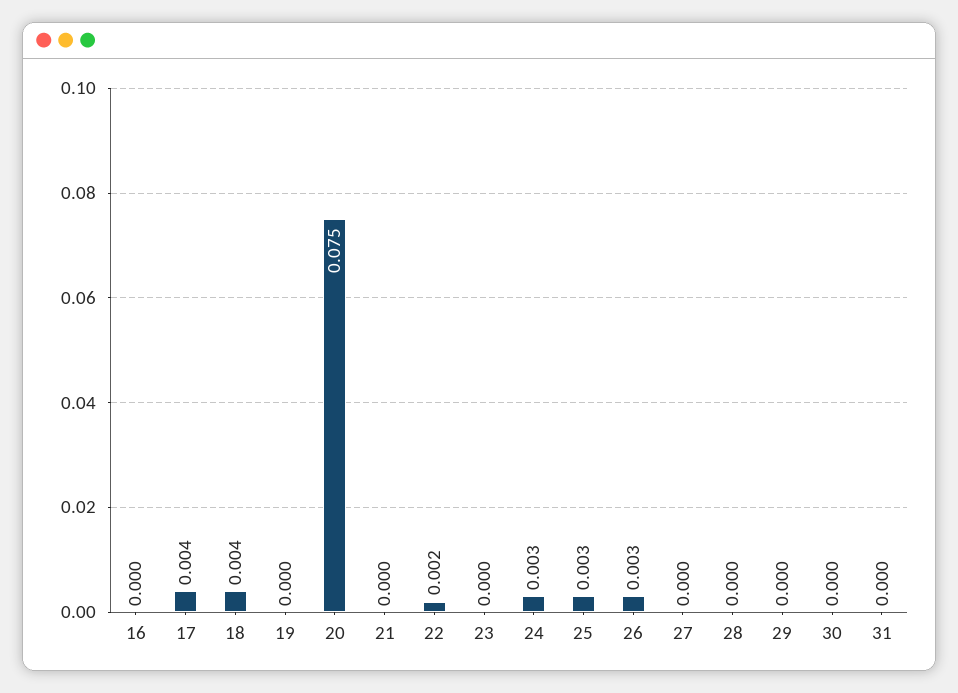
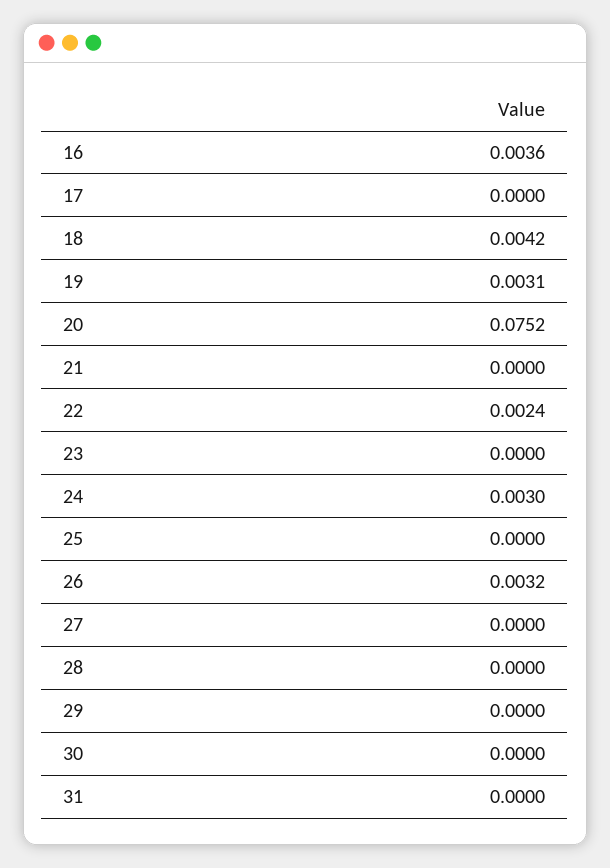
16: 0 -> 0.0036
17: 0.004 -> 0
19: 0 -> 0.0031
25: 0.003 -> 0

